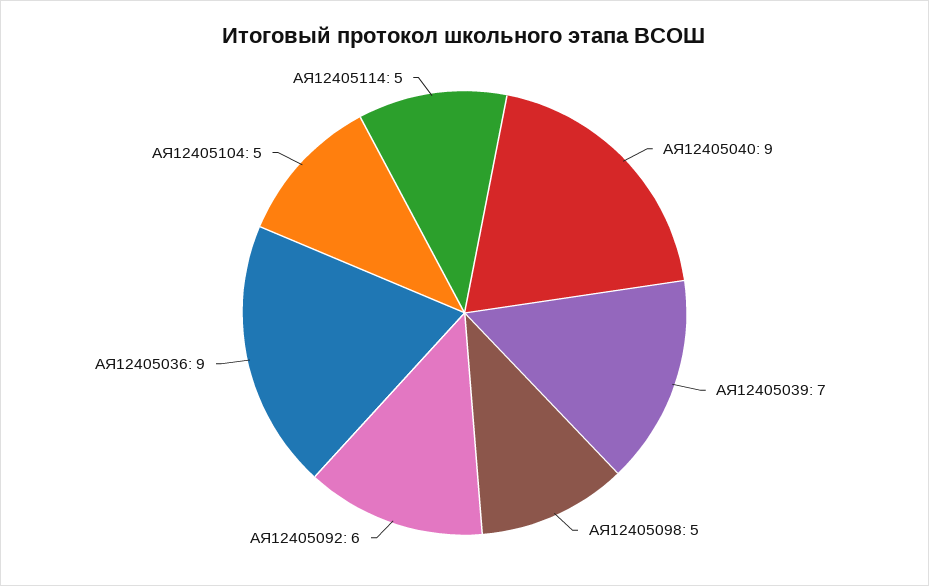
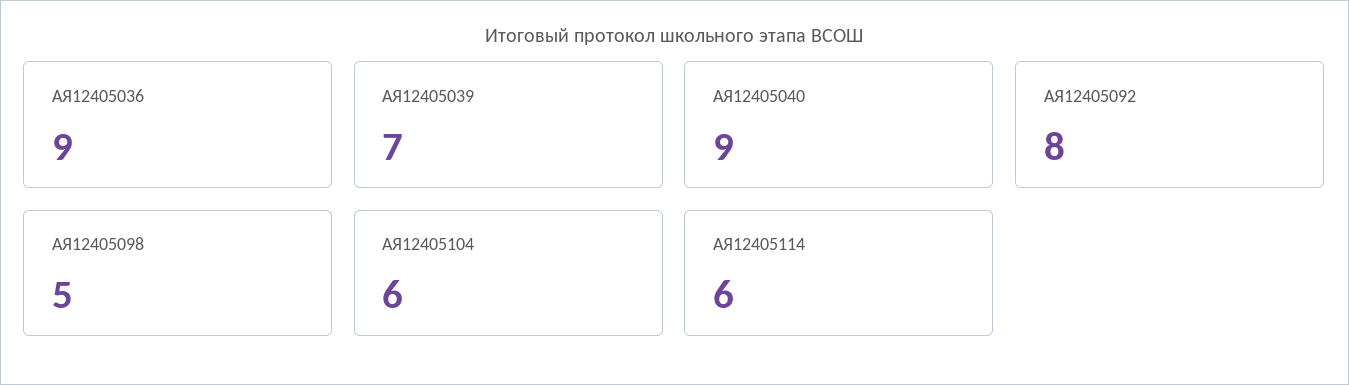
АЯ12405092: 6 -> 8
АЯ12405104: 5 -> 6
АЯ12405114: 5 -> 6

